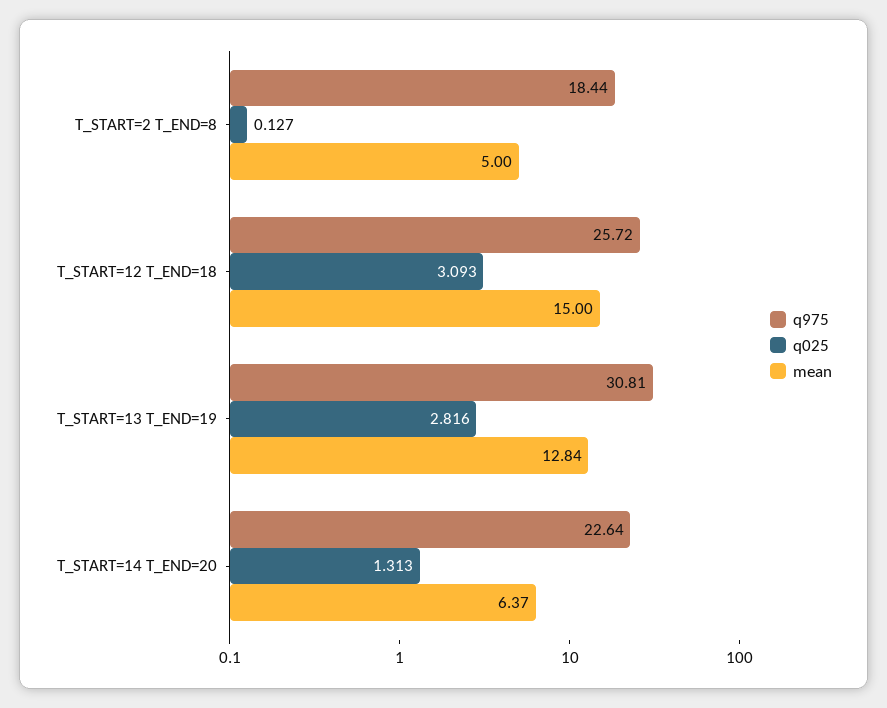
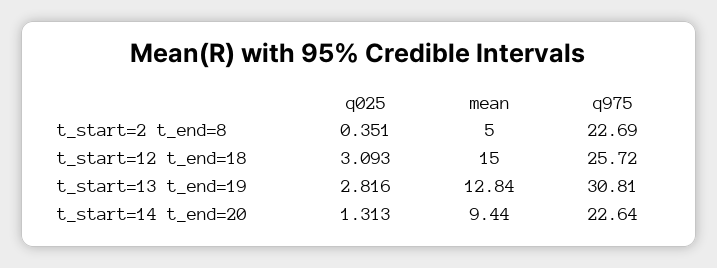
q975, T_START=2 T_END=8: 18.44 -> 22.69
q025, T_START=2 T_END=8: 0.127 -> 0.351
mean, T_START=14 T_END=20: 6.37 -> 9.44

